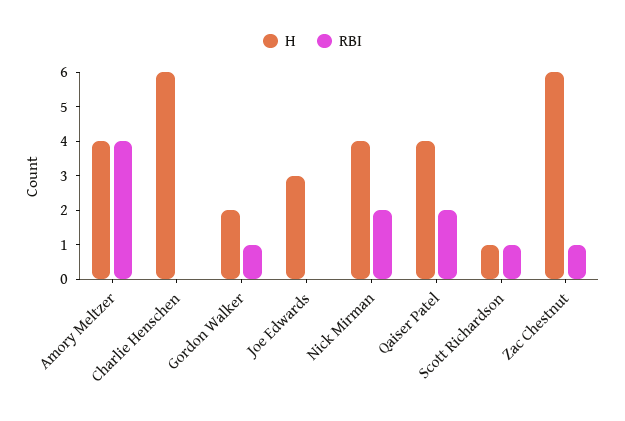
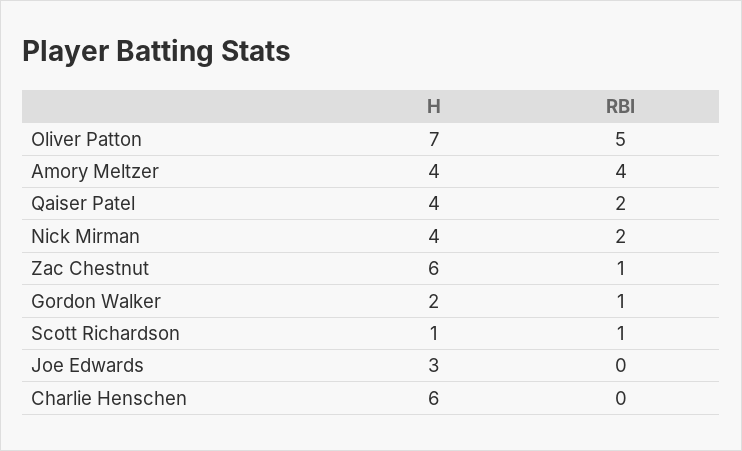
H, Oliver Patton: none -> 7
RBI, Oliver Patton: none -> 5

